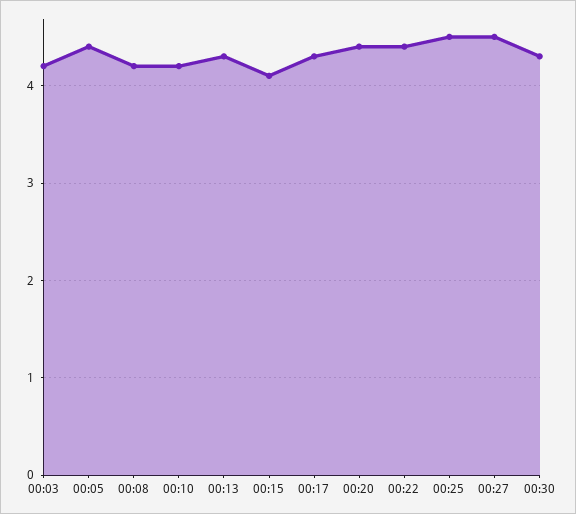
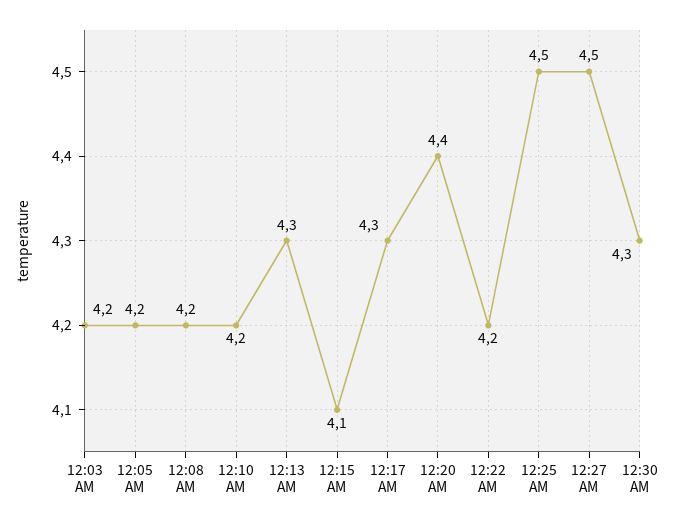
00:05: 4.4 -> 4.2
00:22: 4.4 -> 4.2

